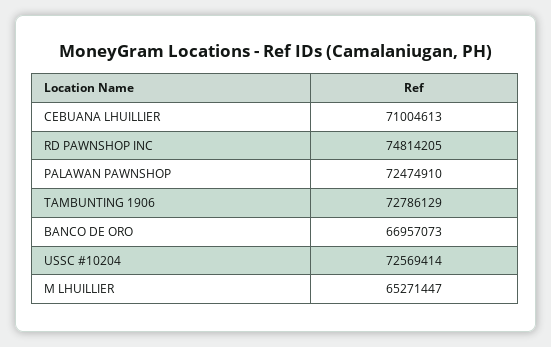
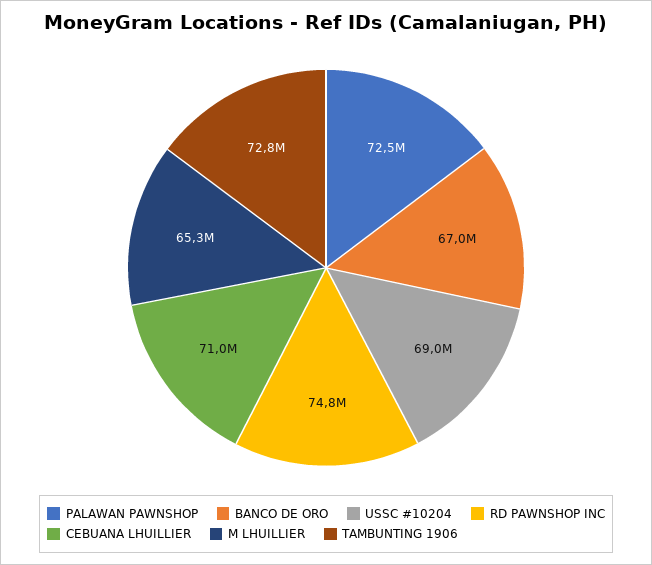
USSC #10204: 72569414 -> 69000000

